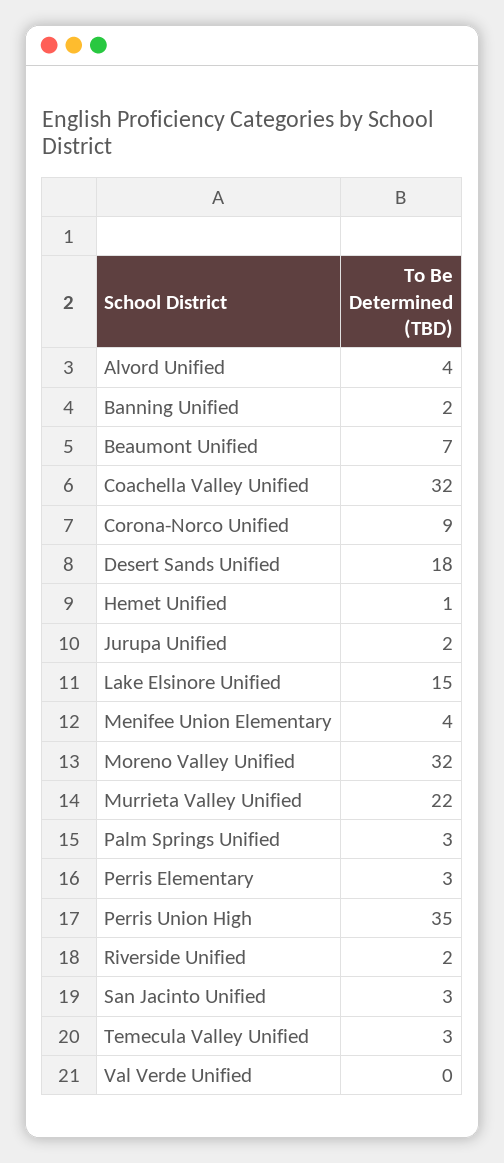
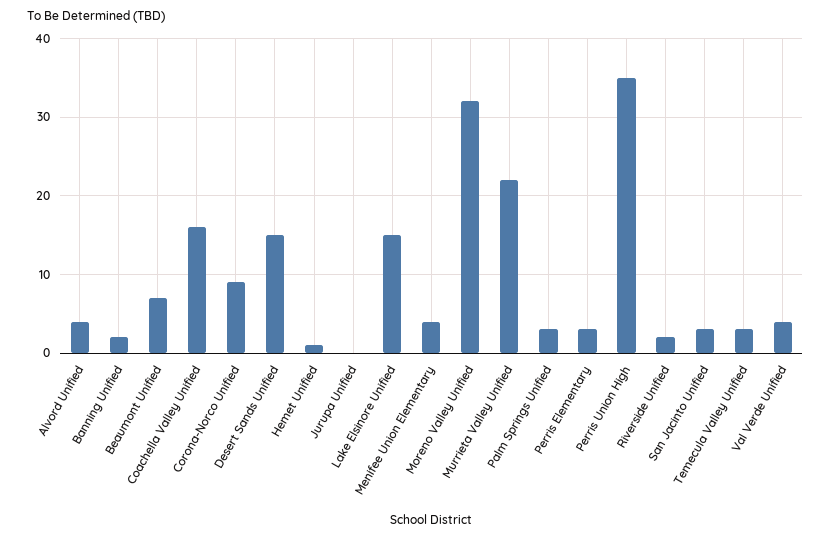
Coachella Valley Unified: 32 -> 16
Desert Sands Unified: 18 -> 15
Jurupa Unified: 2 -> 0
Val Verde Unified: 0 -> 4

